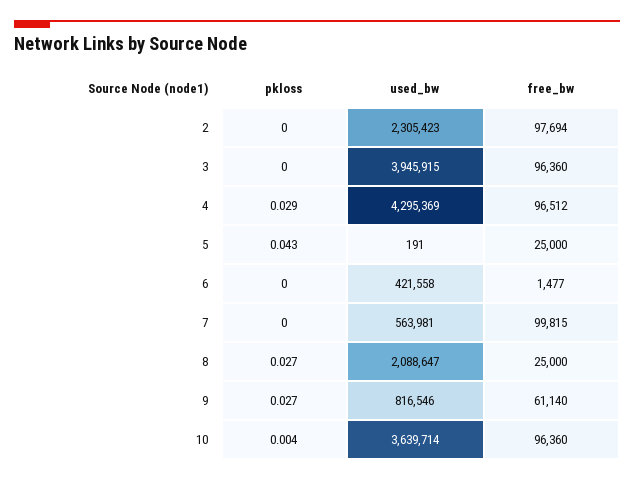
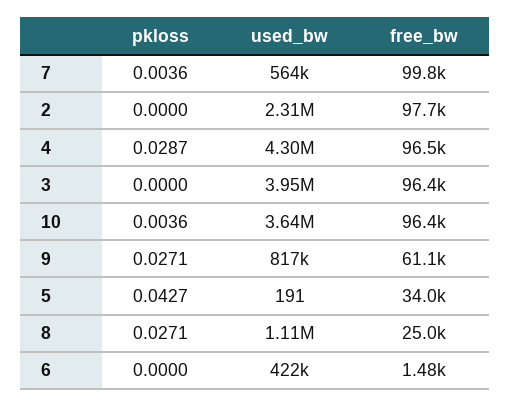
free_bw, 5: 25000 -> 34000
pkloss, 7: 0 -> 0.0036
used_bw, 8: 2088647 -> 1110000

